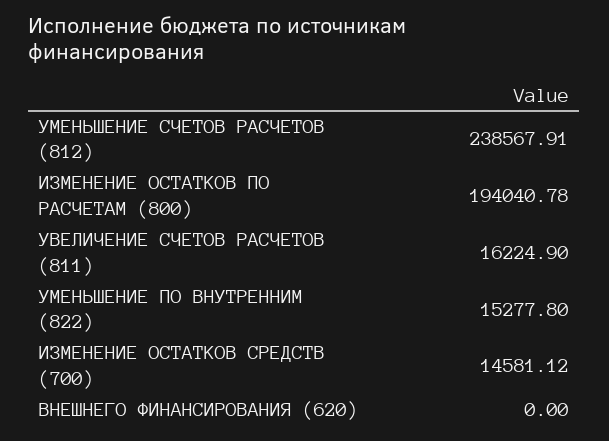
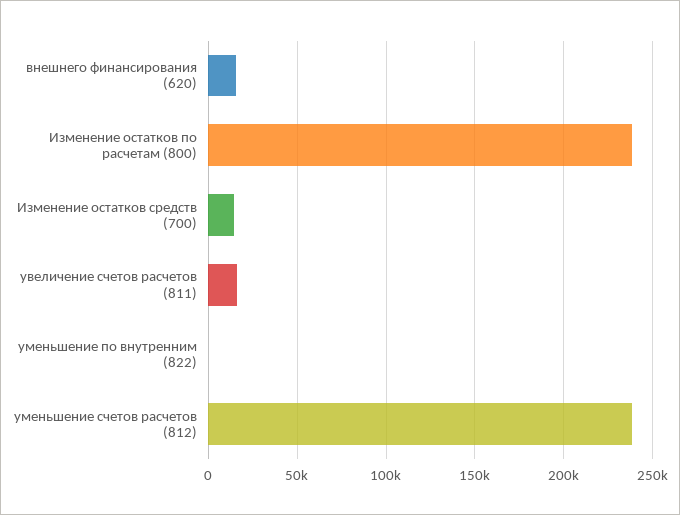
ИЗМЕНЕНИЕ ОСТАТКОВ ПО РАСЧЕТАМ (800): 194040.78 -> 240000
УМЕНЬШЕНИЕ ПО ВНУТРЕННИМ (822): 15277.8 -> 0
ВНЕШНЕГО ФИНАНСИРОВАНИЯ (620): 0 -> 15000

